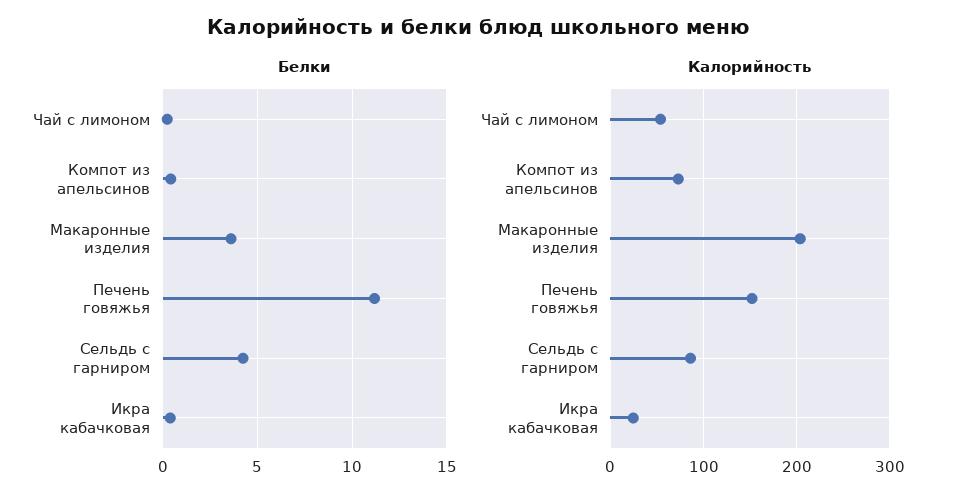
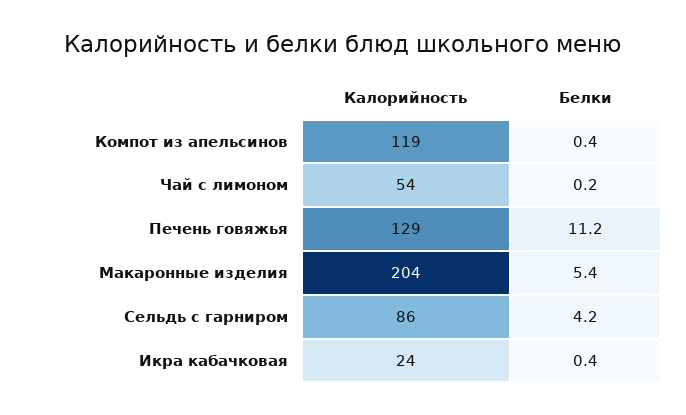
Белки, Макаронные изделия: 3.5 -> 5.4
Калорийность, Компот из апельсинов: 70 -> 119
Калорийность, Печень говяжья: 150 -> 129

